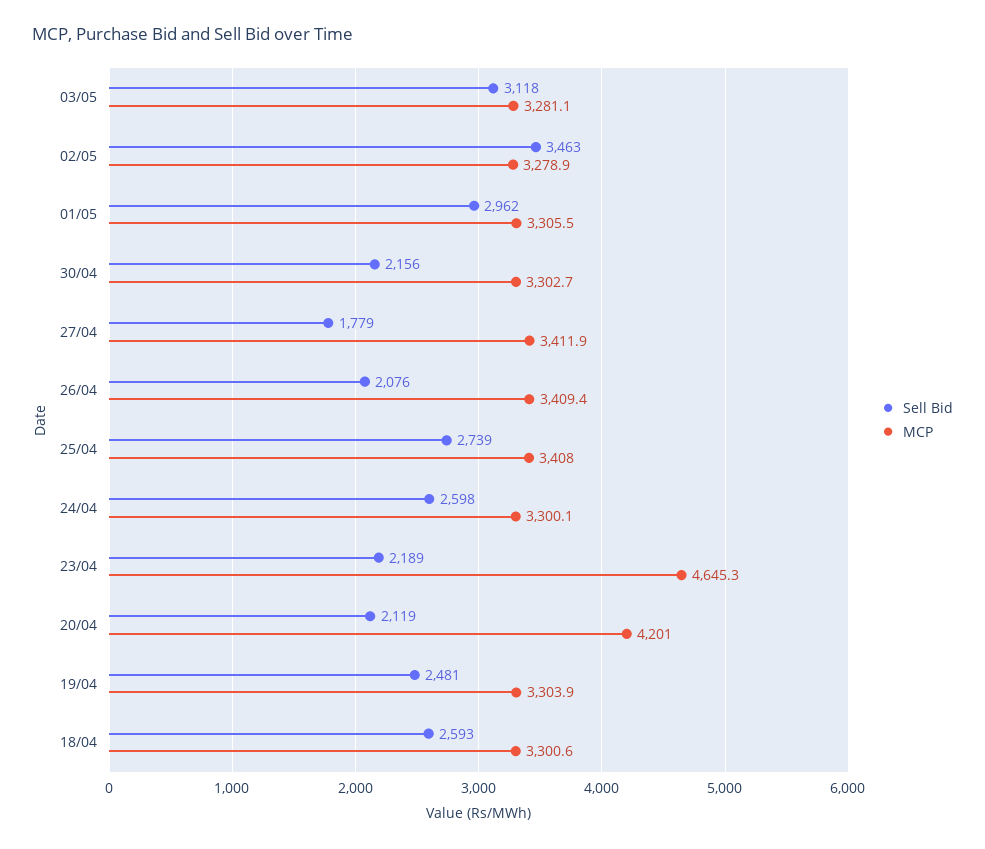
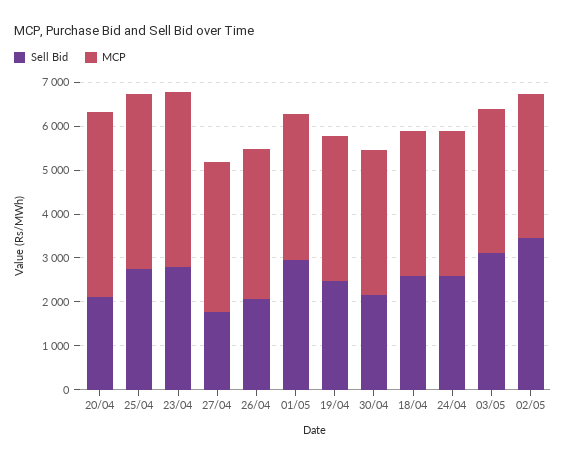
MCP, 25/04: 3408 -> 4000
Sell Bid, 23/04: 2189 -> 2800
MCP, 23/04: 4645.3 -> 4000

